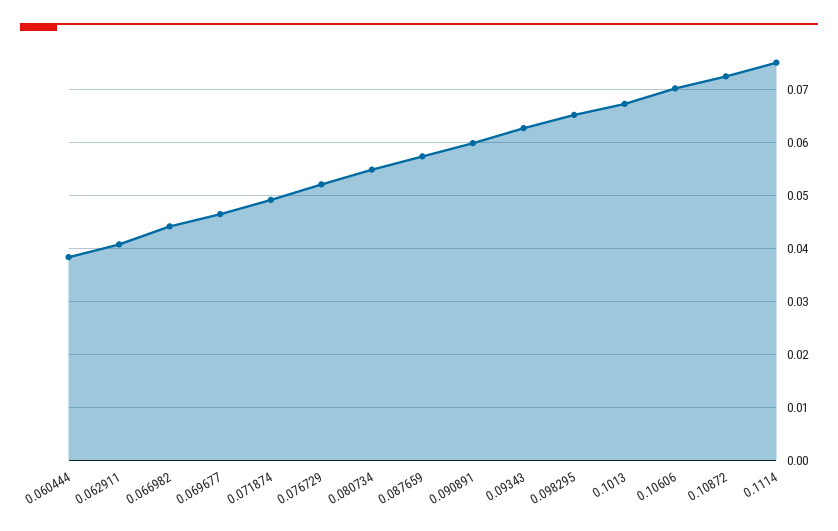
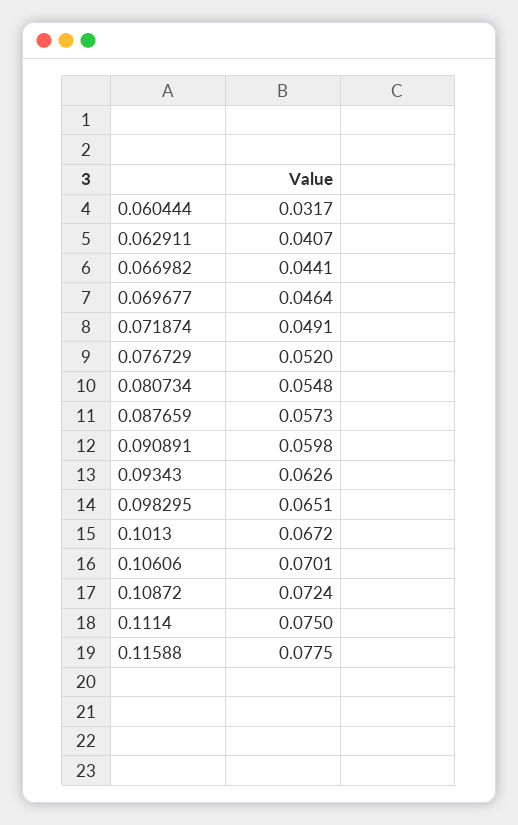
0.060444: 0.038 -> 0.0317
0.11588: none -> 0.0775

